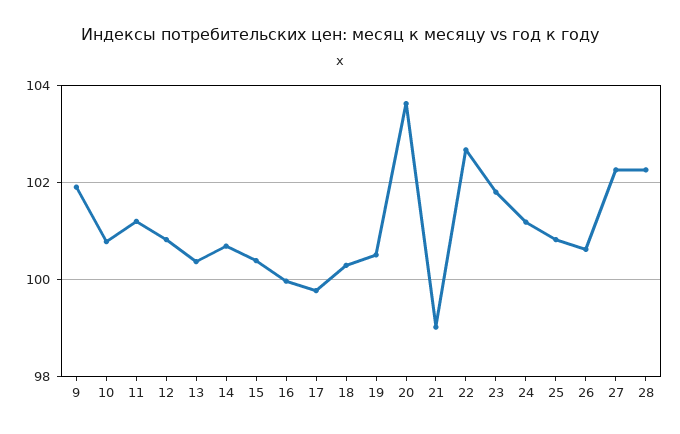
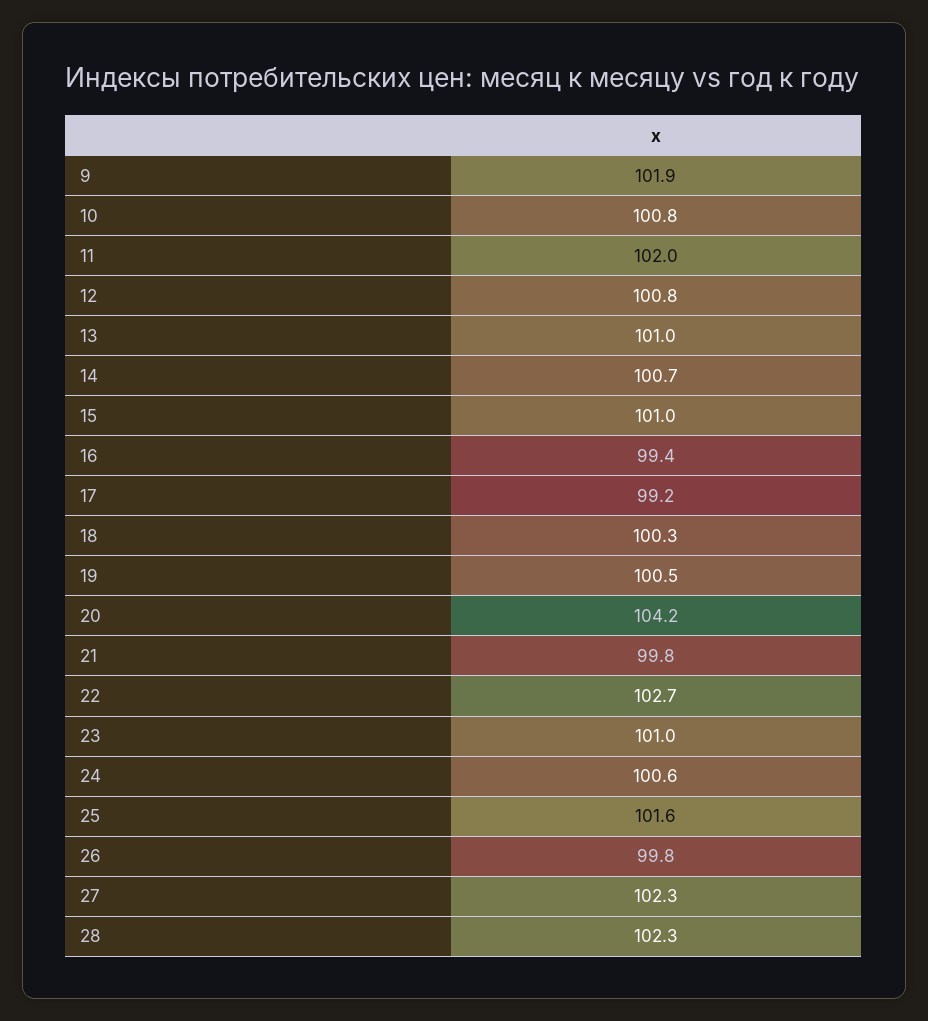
11: 101.2 -> 102
13: 100.4 -> 101
15: 100.4 -> 101
16: 100 -> 99.4
17: 99.8 -> 99.2
20: 103.6 -> 104.2
21: 99 -> 99.8
23: 101.8 -> 101
24: 101.2 -> 100.6
25: 100.8 -> 101.6
26: 100.6 -> 99.8

